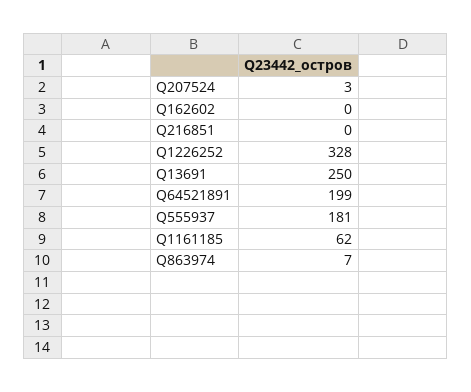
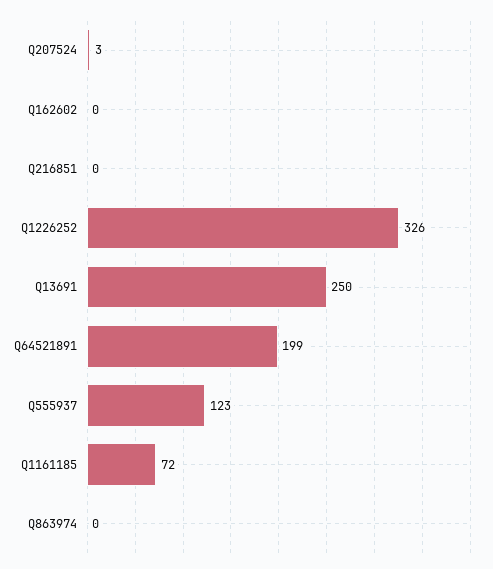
Q1226252: 328 -> 326
Q555937: 181 -> 123
Q1161185: 62 -> 72
Q863974: 7 -> 0

